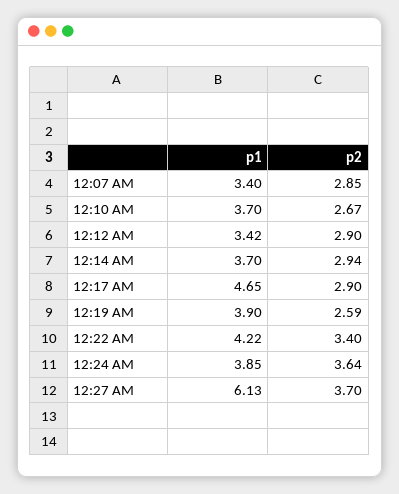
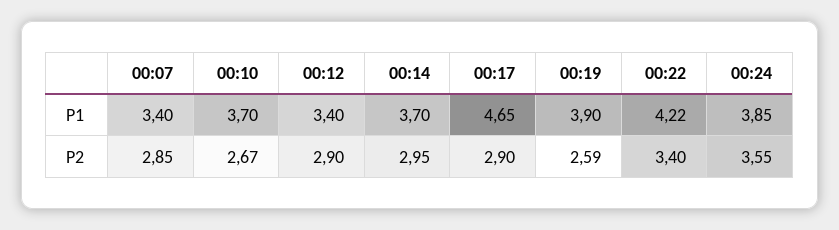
p1, 12:12 AM: 3.42 -> 3.4
p2, 12:14 AM: 2.94 -> 2.95
p2, 12:24 AM: 3.64 -> 3.55
p1, 12:27 AM: 6.13 -> none
p2, 12:27 AM: 3.7 -> none

